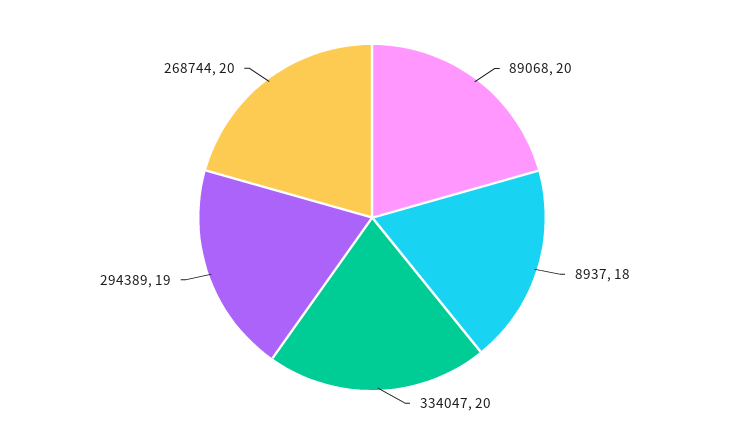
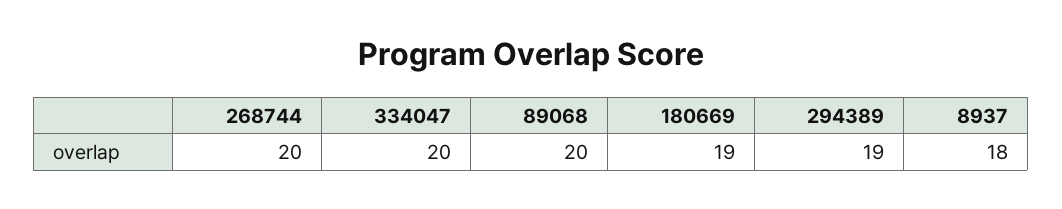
180669: none -> 19

